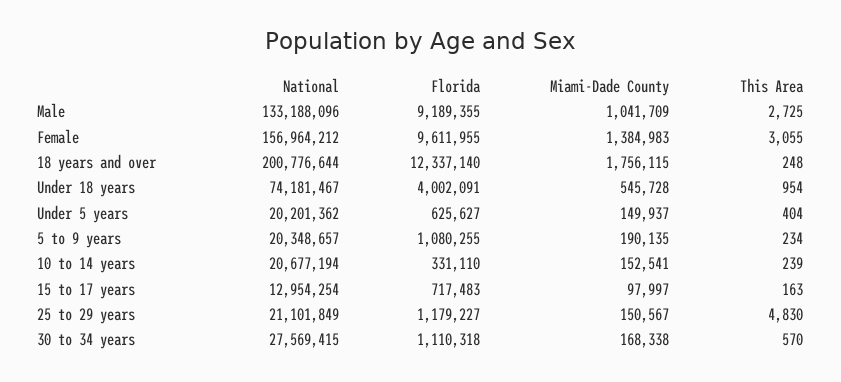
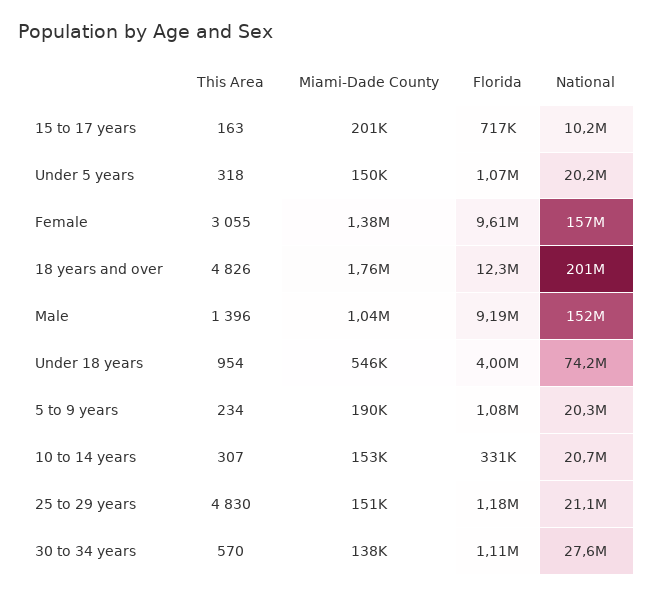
National, Male: 133188096 -> 152000000
This Area, Male: 2725 -> 1396
This Area, 18 years and over: 248 -> 4826
Florida, Under 5 years: 625627 -> 1070000
This Area, Under 5 years: 404 -> 318
This Area, 10 to 14 years: 239 -> 307
National, 15 to 17 years: 12954254 -> 10200000
Miami-Dade County, 15 to 17 years: 97997 -> 201000
Miami-Dade County, 30 to 34 years: 168338 -> 138000

